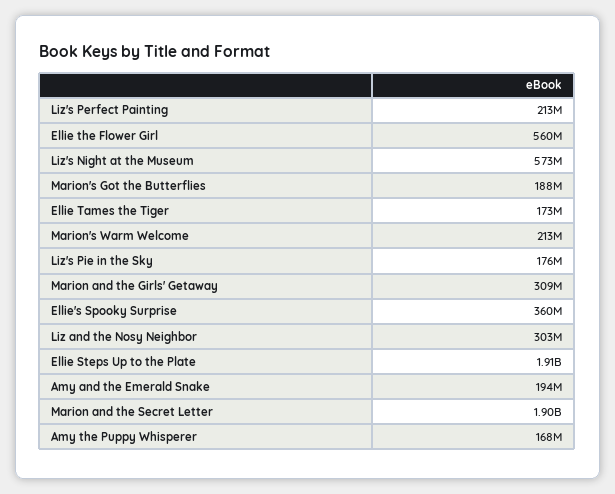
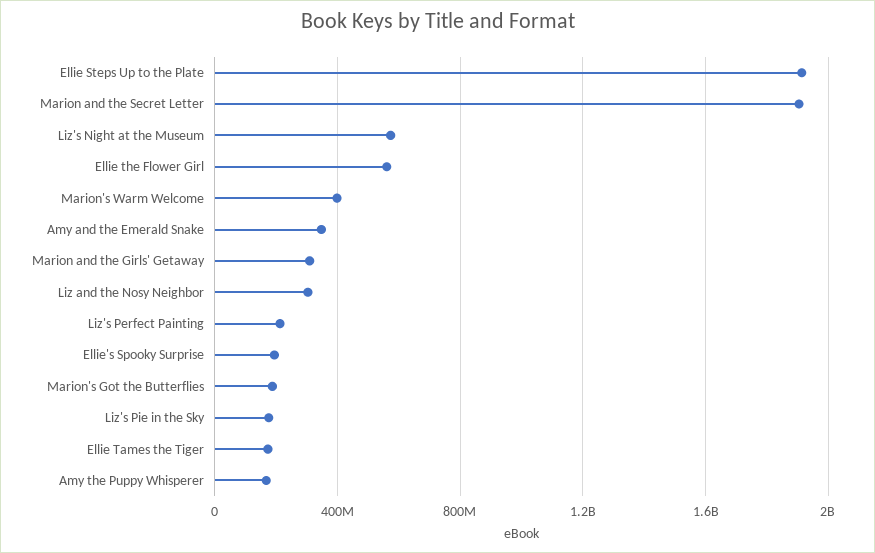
Marion's Warm Welcome: 213000000 -> 400000000
Ellie's Spooky Surprise: 360000000 -> 200000000
Amy and the Emerald Snake: 194000000 -> 350000000

